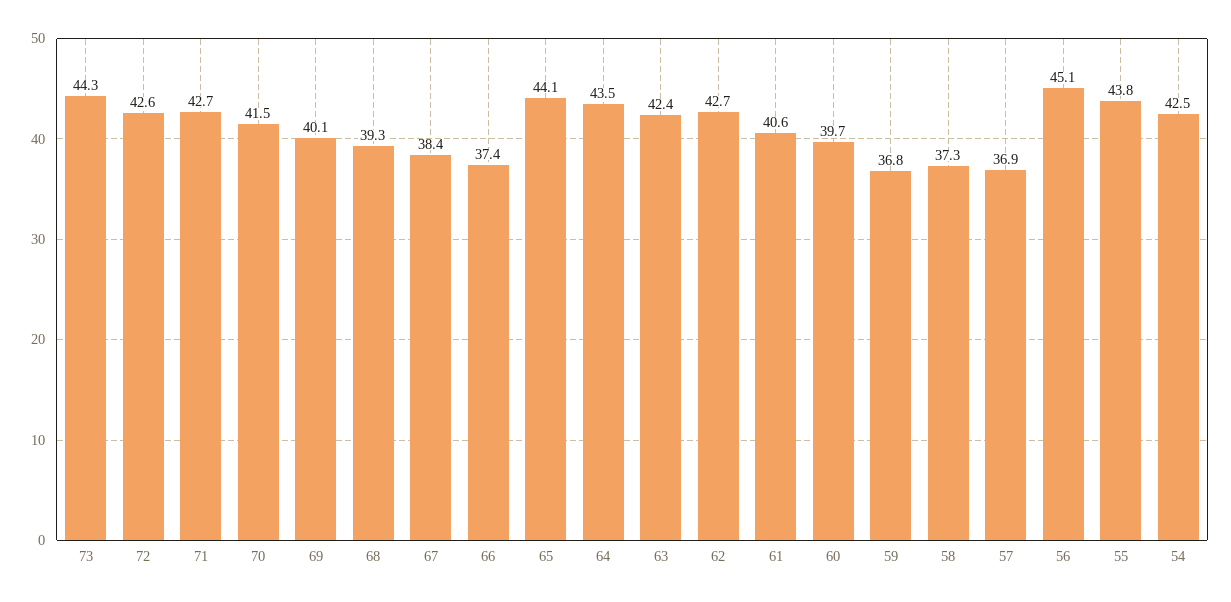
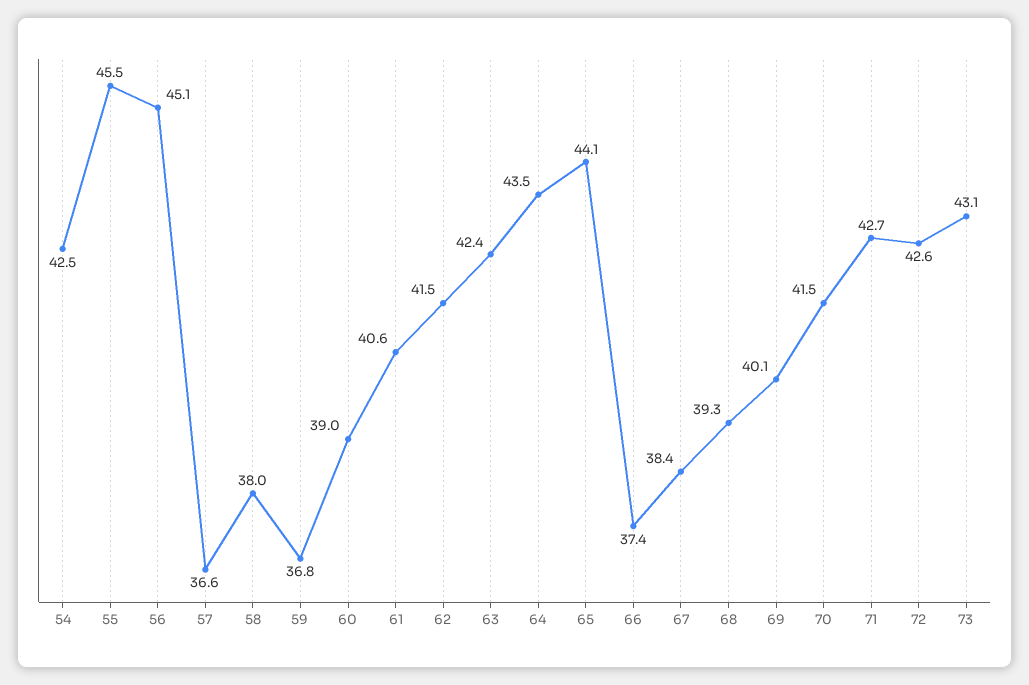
73: 44.3 -> 43.1
62: 42.7 -> 41.5
60: 39.7 -> 39
58: 37.3 -> 38
57: 36.9 -> 36.6
55: 43.8 -> 45.5

